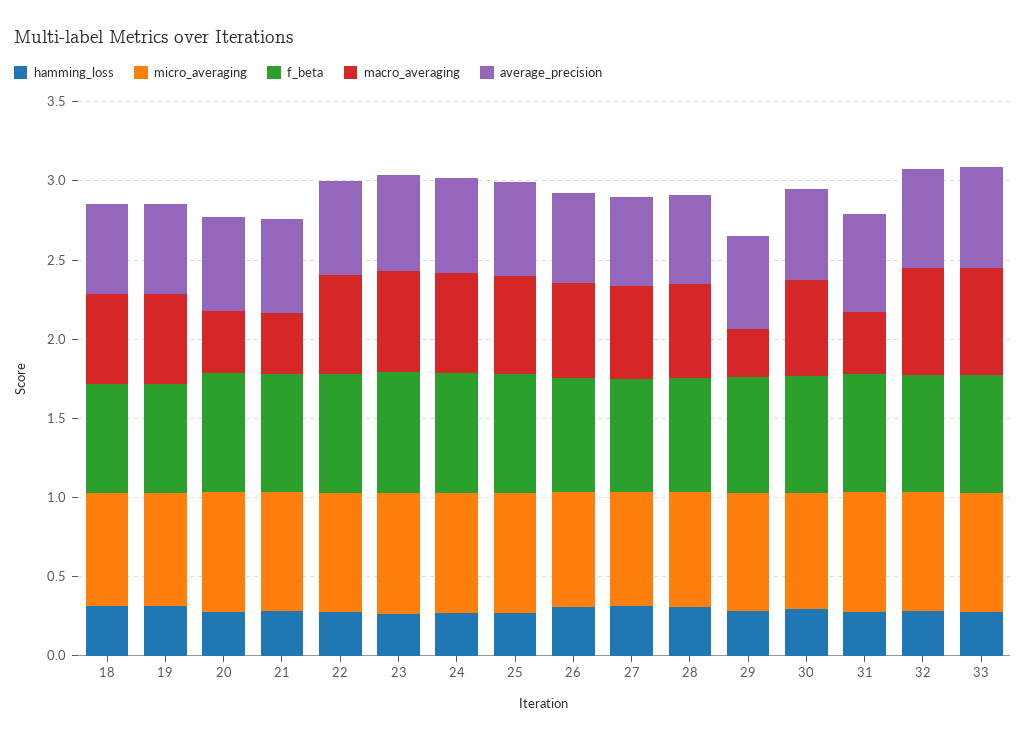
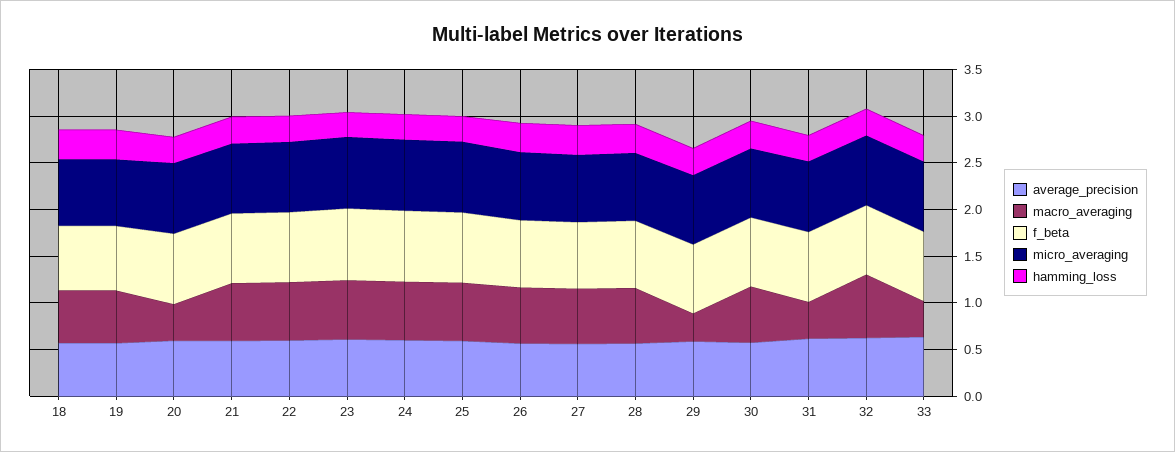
macro_averaging, 21: 0.4 -> 0.6
macro_averaging, 33: 0.7 -> 0.4

